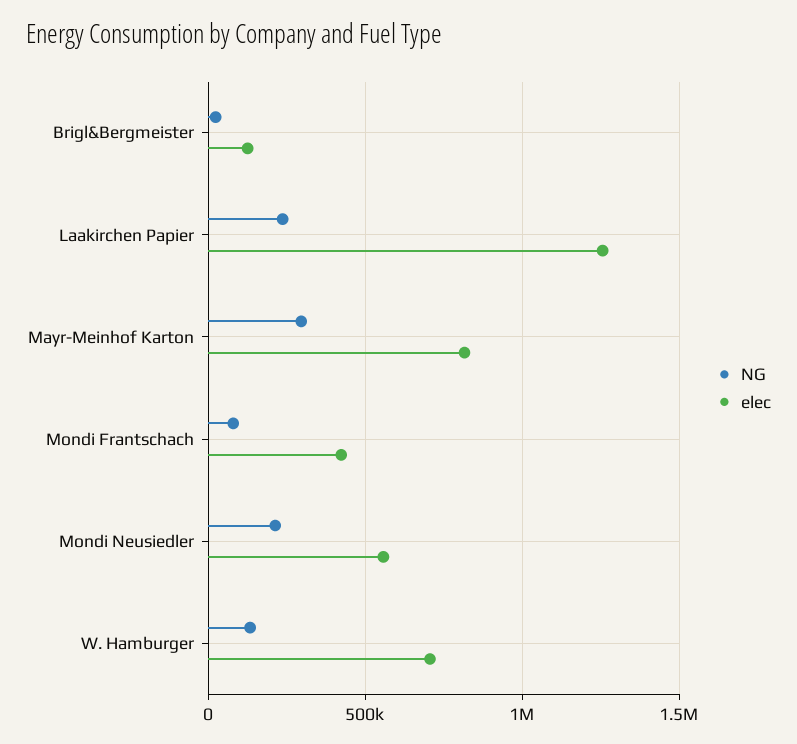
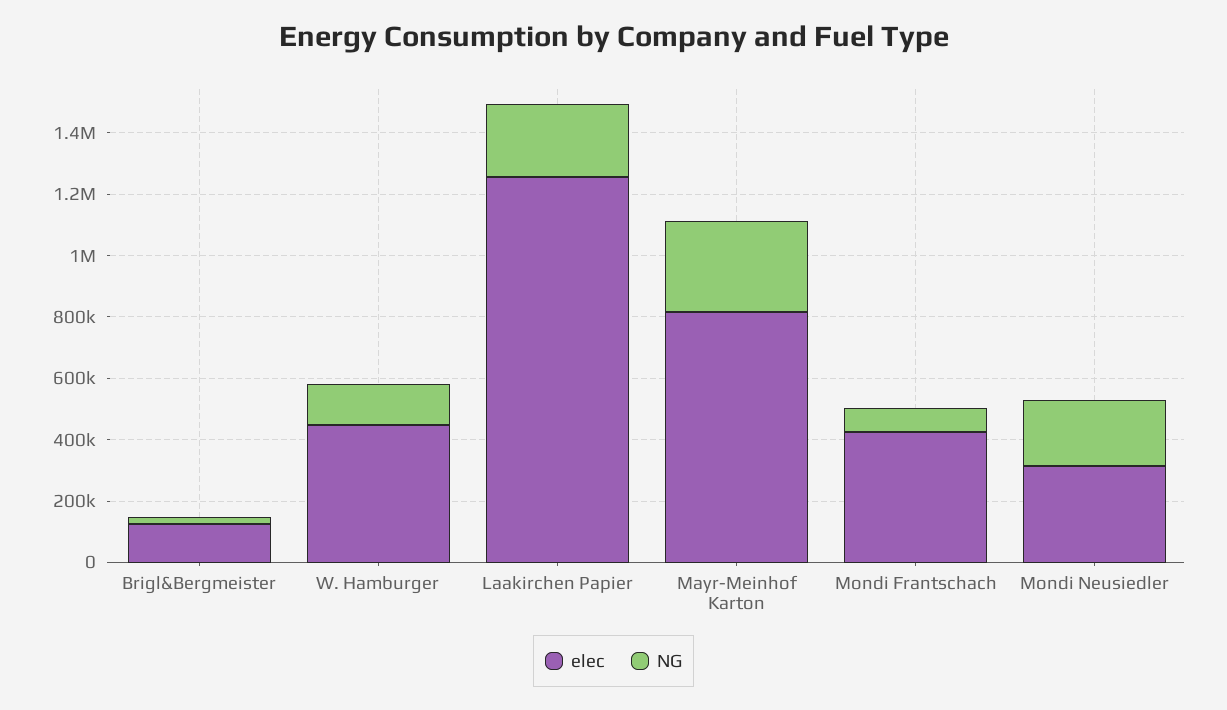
elec, Mondi Neusiedler: 550000 -> 300000
elec, W. Hamburger: 700000 -> 450000

